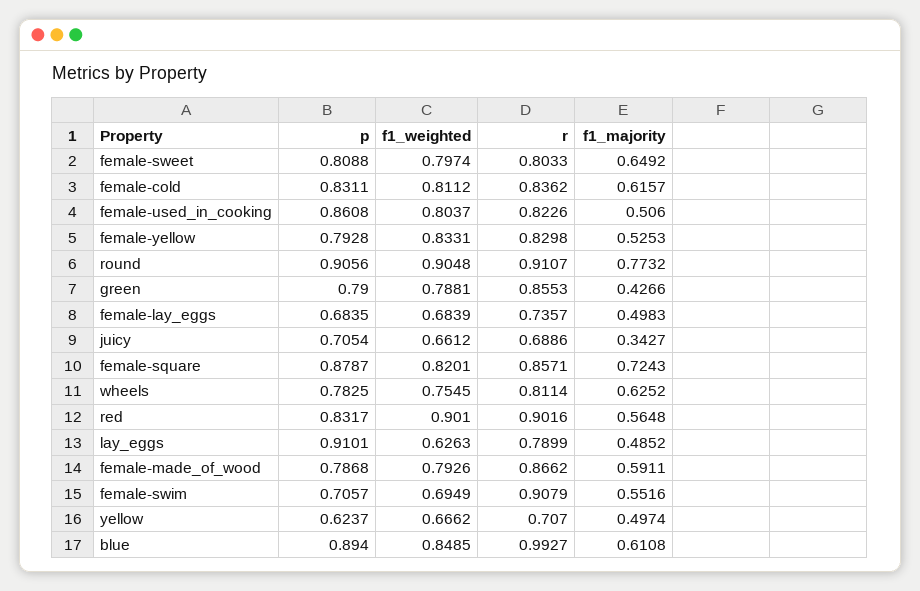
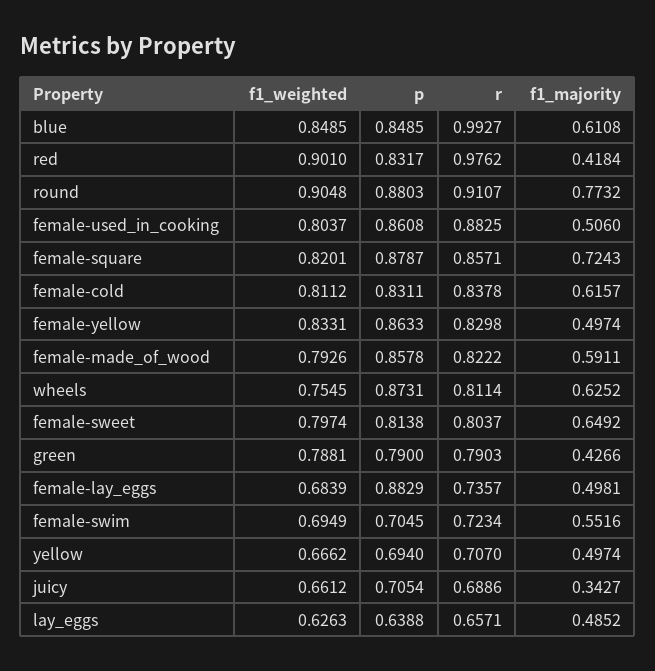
p, female-sweet: 0.8088 -> 0.8138
r, female-sweet: 0.8033 -> 0.8037
r, female-cold: 0.8362 -> 0.8378
r, female-used_in_cooking: 0.8226 -> 0.8825
p, female-yellow: 0.7928 -> 0.8633
f1_majority, female-yellow: 0.5253 -> 0.4974
p, round: 0.9056 -> 0.8803
r, green: 0.8553 -> 0.7903
p, female-lay_eggs: 0.6835 -> 0.8829
f1_majority, female-lay_eggs: 0.4983 -> 0.4981
p, wheels: 0.7825 -> 0.8731
r, red: 0.9016 -> 0.9762
f1_majority, red: 0.5648 -> 0.4184
p, lay_eggs: 0.9101 -> 0.6388
r, lay_eggs: 0.7899 -> 0.6571
p, female-made_of_wood: 0.7868 -> 0.8578
r, female-made_of_wood: 0.8662 -> 0.8222
p, female-swim: 0.7057 -> 0.7045
r, female-swim: 0.9079 -> 0.7234
p, yellow: 0.6237 -> 0.694
p, blue: 0.894 -> 0.8485

